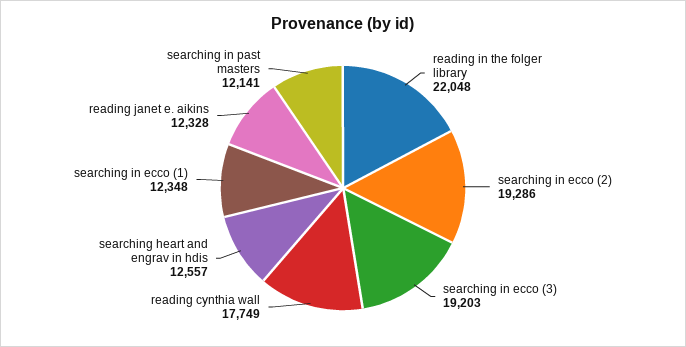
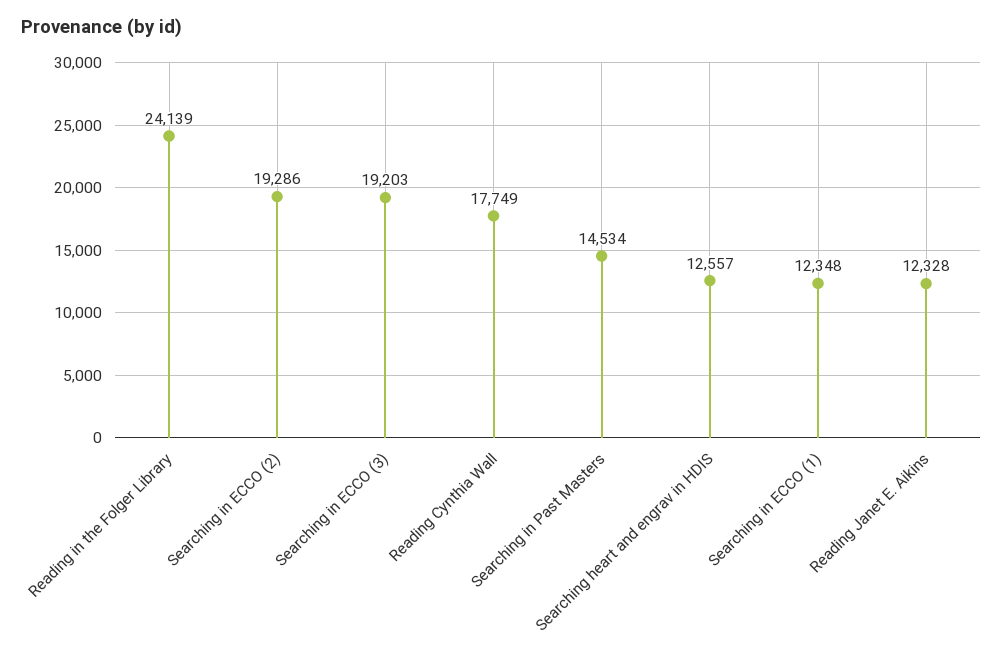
reading in the folger library: 22048 -> 24139
searching in past masters: 12141 -> 14534

